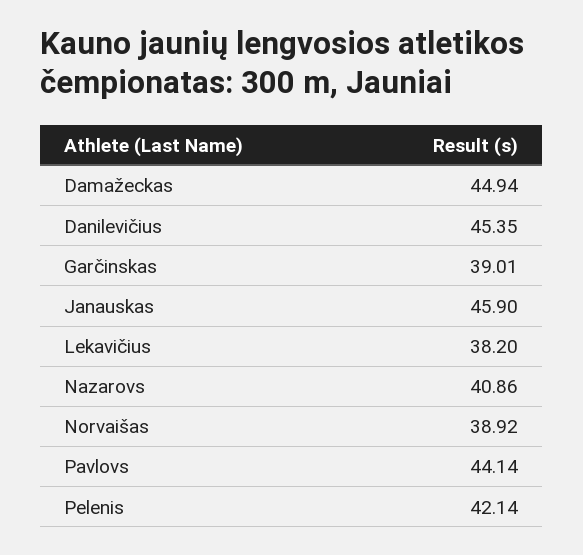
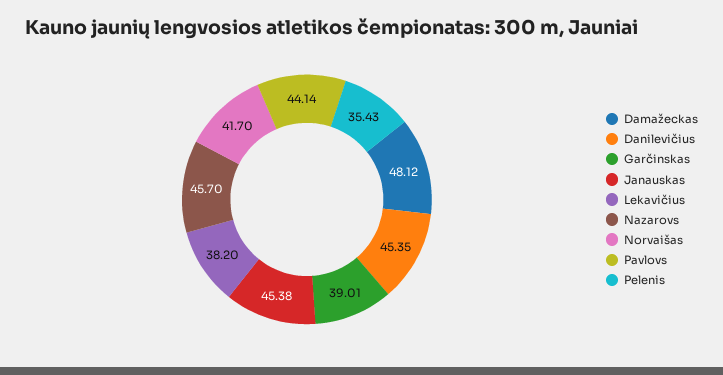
Damažeckas: 44.94 -> 48.12
Janauskas: 45.9 -> 45.38
Nazarovs: 40.86 -> 45.7
Norvaišas: 38.92 -> 41.7
Pelenis: 42.14 -> 35.43

